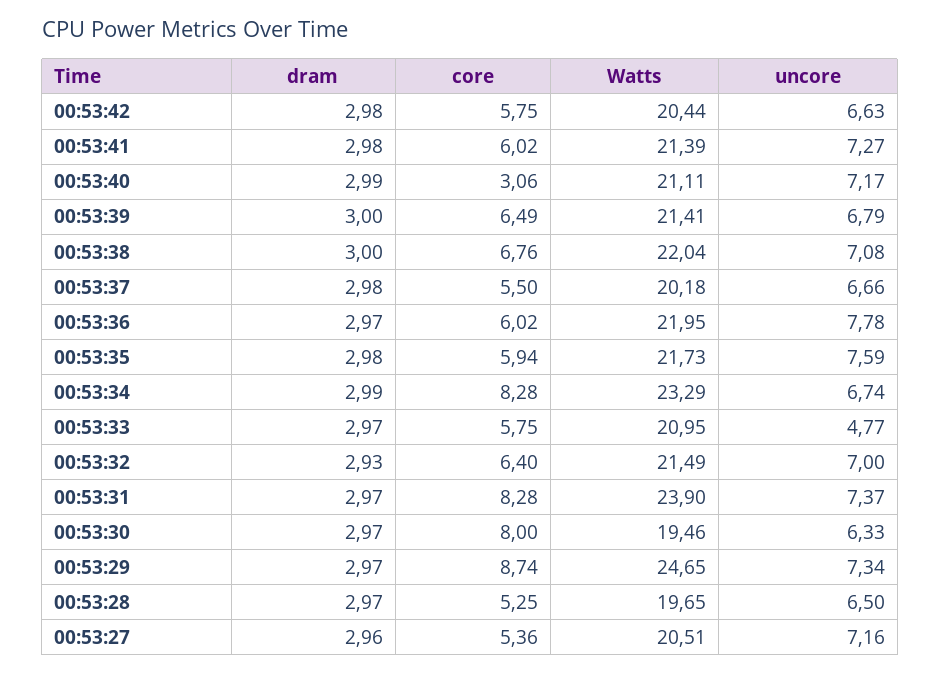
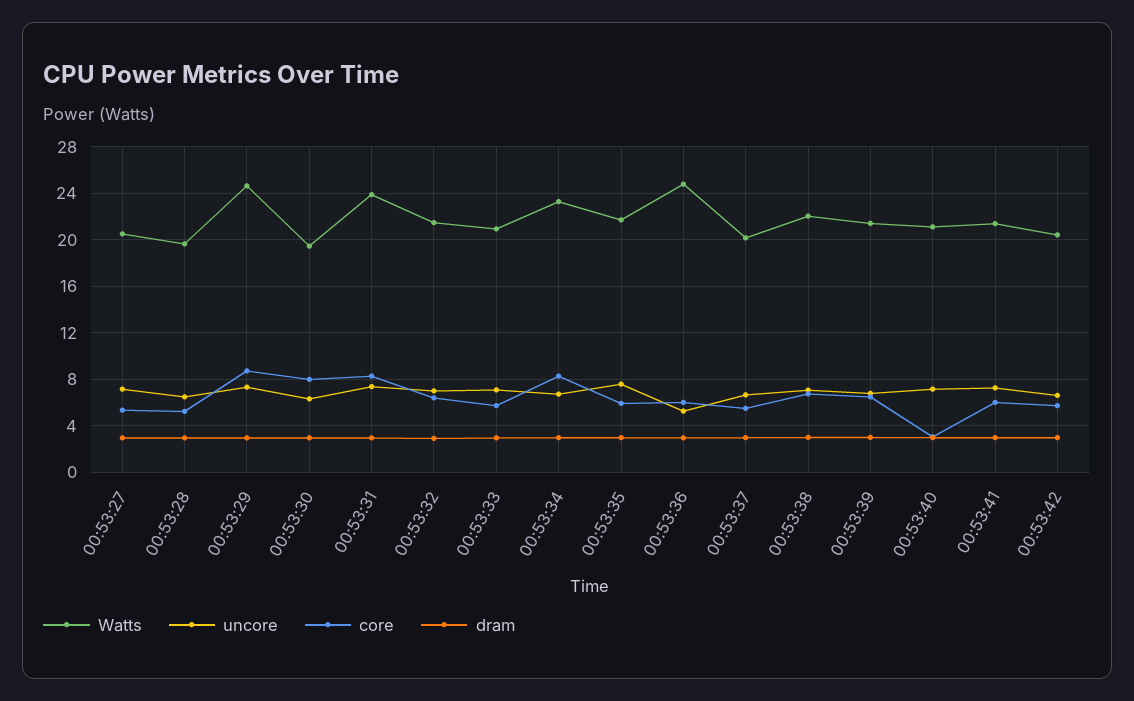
Watts, 00:53:36: 21.95 -> 25
uncore, 00:53:36: 7.78 -> 5
uncore, 00:53:33: 4.77 -> 7

